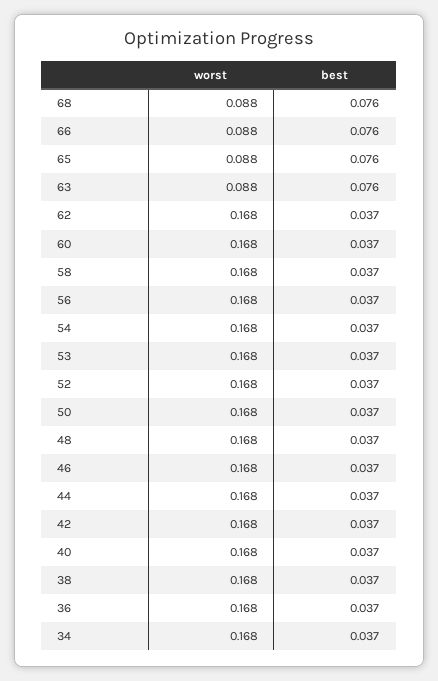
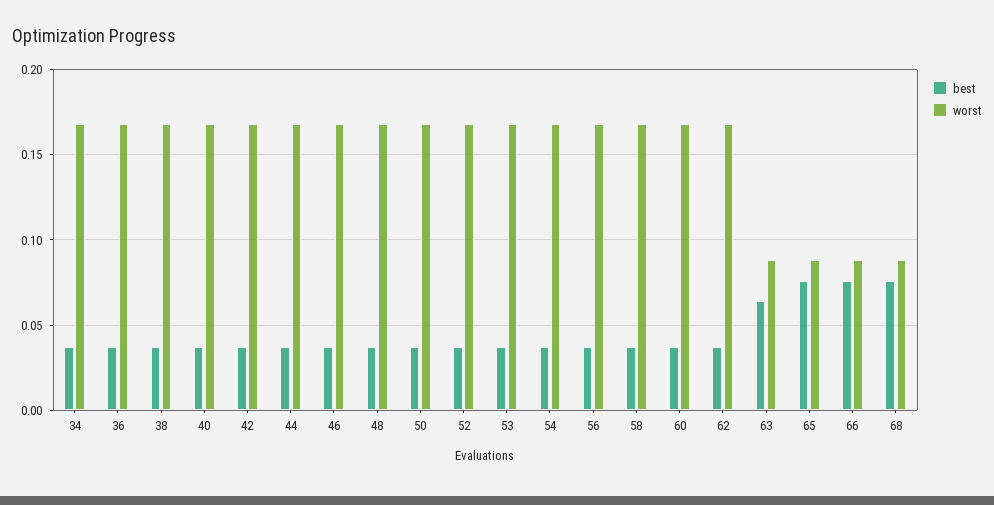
best, 63: 0.076 -> 0.065

